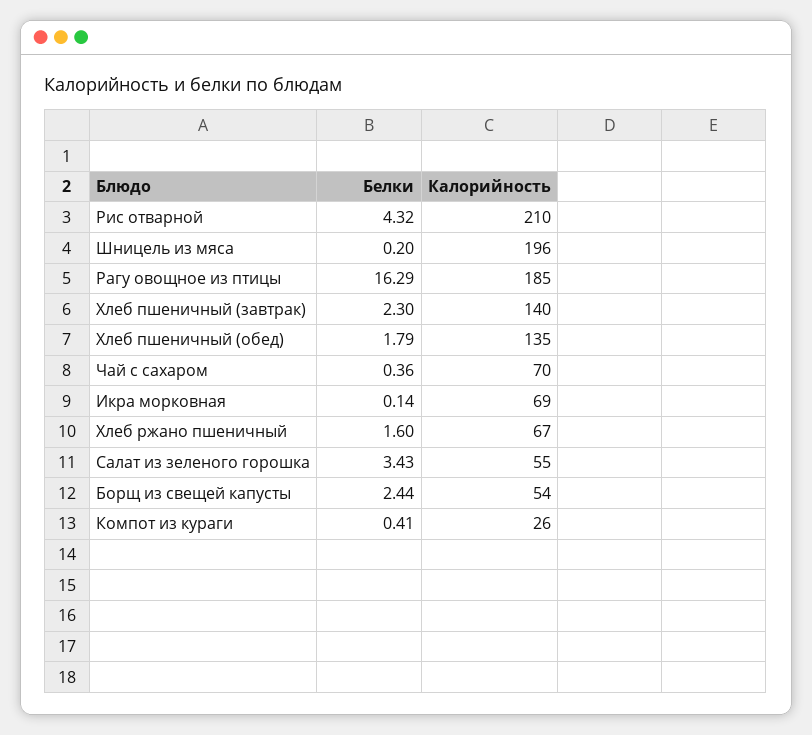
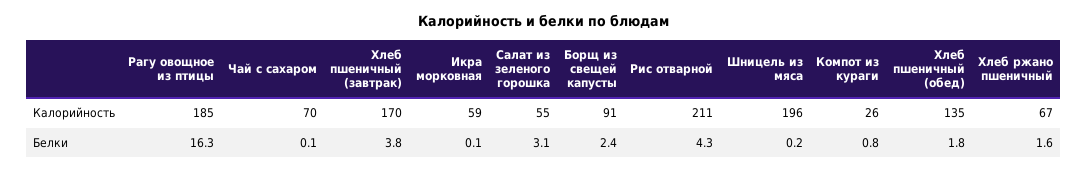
Калорийность, Рис отварной: 210 -> 211
Белки, Хлеб пшеничный (завтрак): 2.3 -> 3.8
Калорийность, Хлеб пшеничный (завтрак): 140 -> 170
Белки, Чай с сахаром: 0.36 -> 0.1
Калорийность, Икра морковная: 69 -> 59
Белки, Салат из зеленого горошка: 3.43 -> 3.1
Калорийность, Борщ из свещей капусты: 54 -> 91
Белки, Компот из кураги: 0.41 -> 0.8

